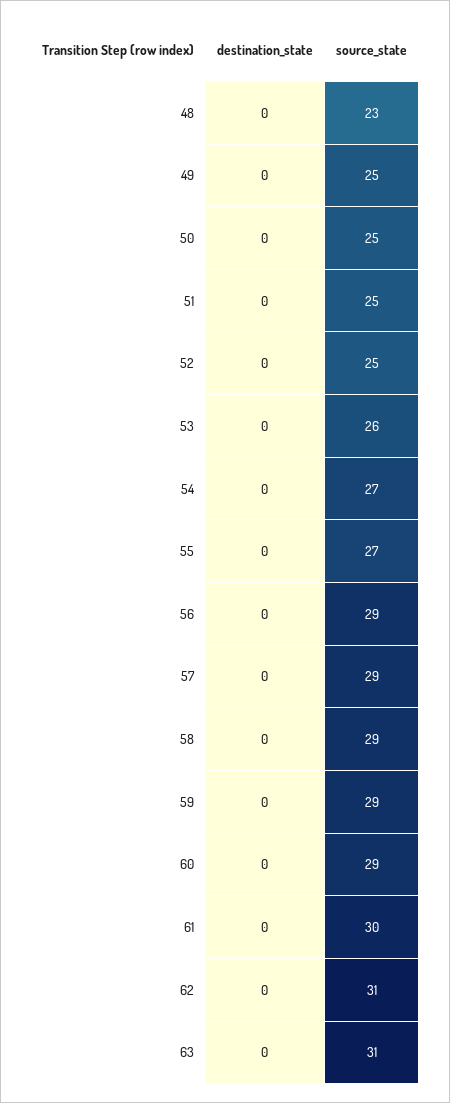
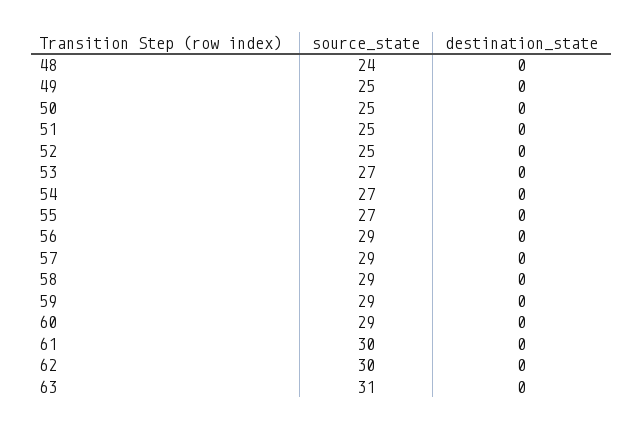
source_state, 48: 23 -> 24
source_state, 53: 26 -> 27
source_state, 62: 31 -> 30

